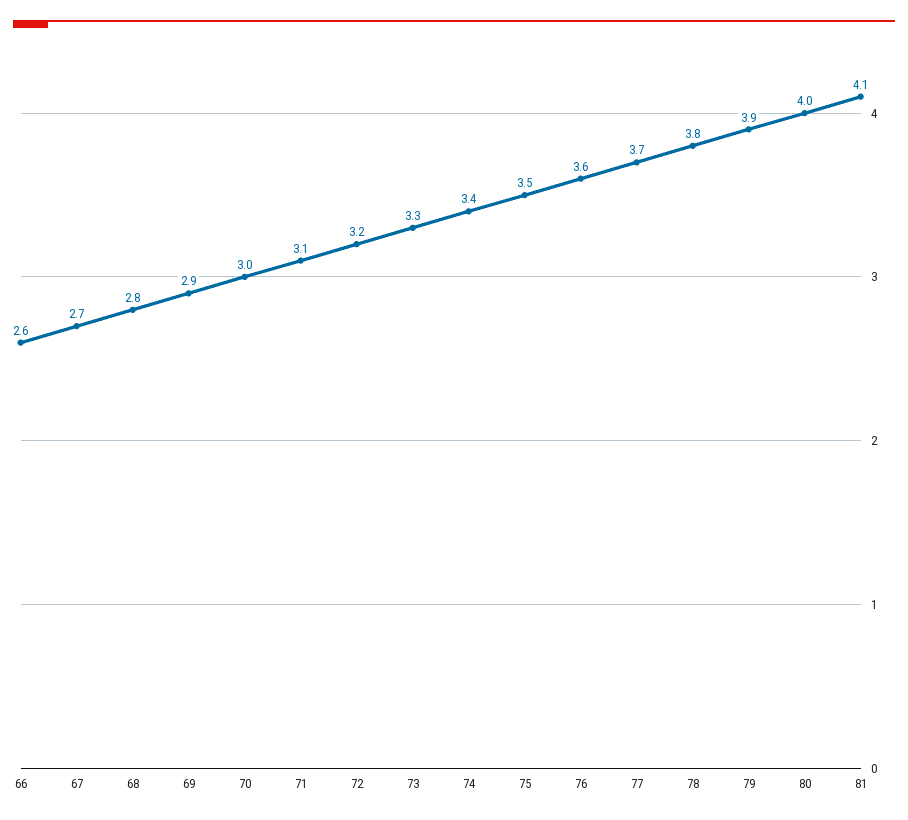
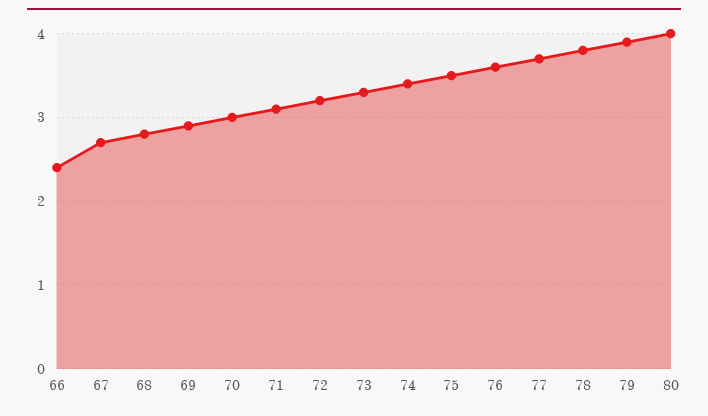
66: 2.6 -> 2.4
81: 4.1 -> none

